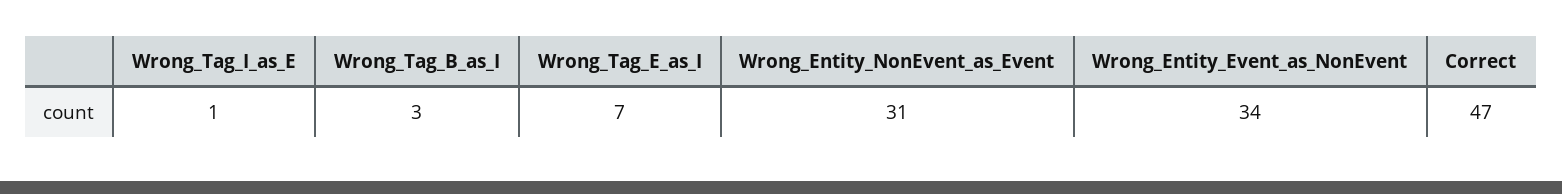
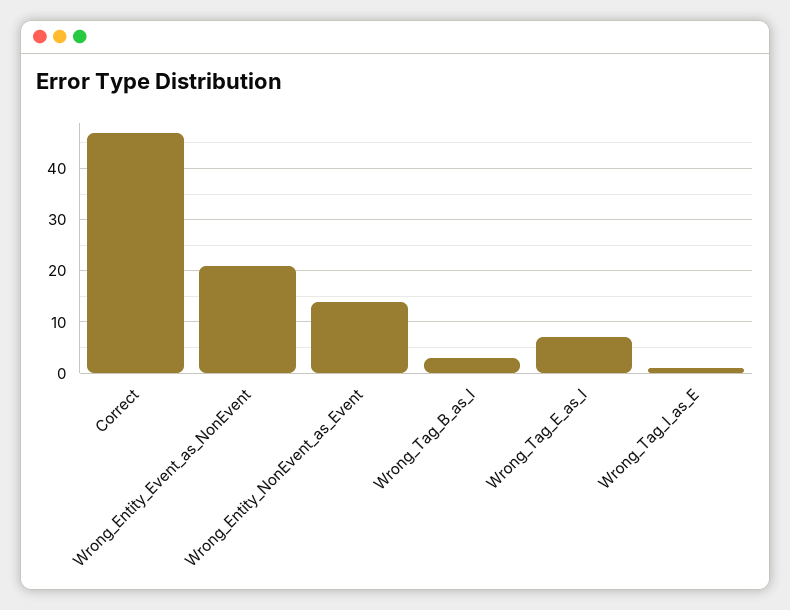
Wrong_Entity_NonEvent_as_Event: 31 -> 15
Wrong_Entity_Event_as_NonEvent: 34 -> 20

